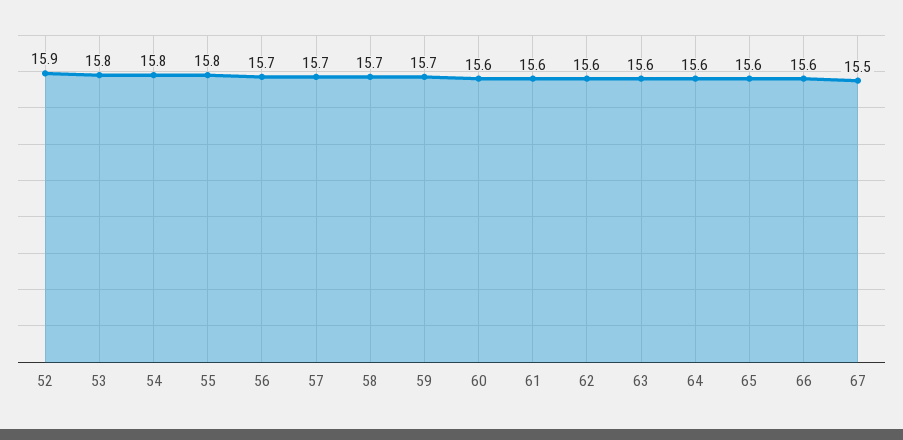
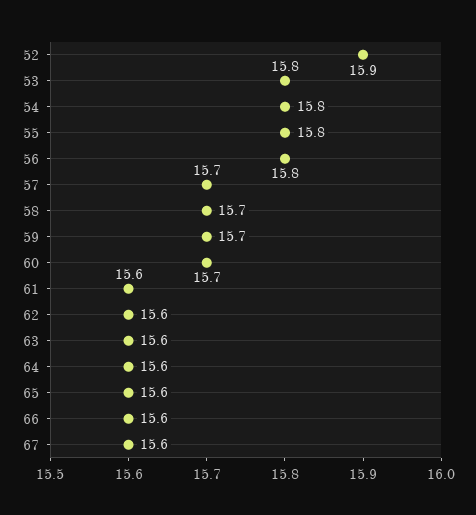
56: 15.7 -> 15.8
60: 15.6 -> 15.7
67: 15.5 -> 15.6

